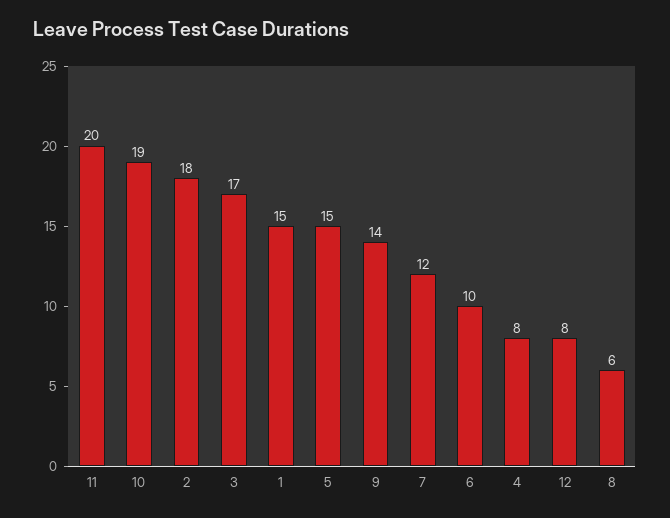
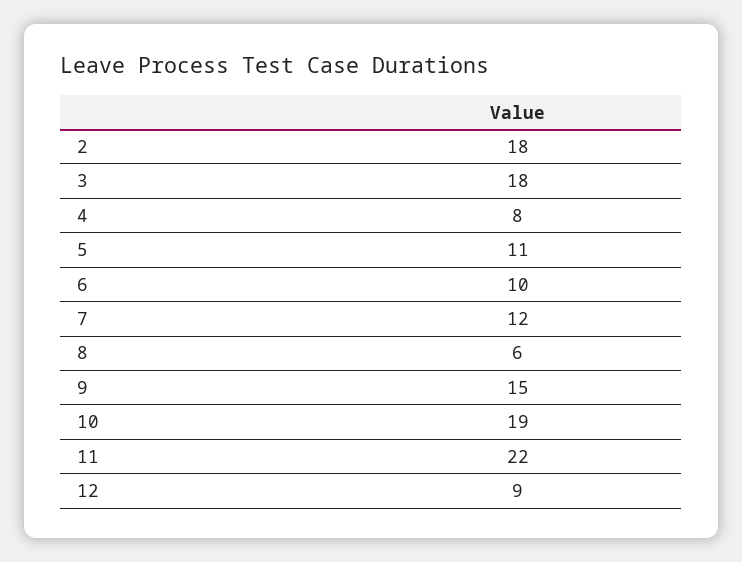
11: 20 -> 22
3: 17 -> 18
1: 15 -> none
5: 15 -> 11
9: 14 -> 15
12: 8 -> 9

